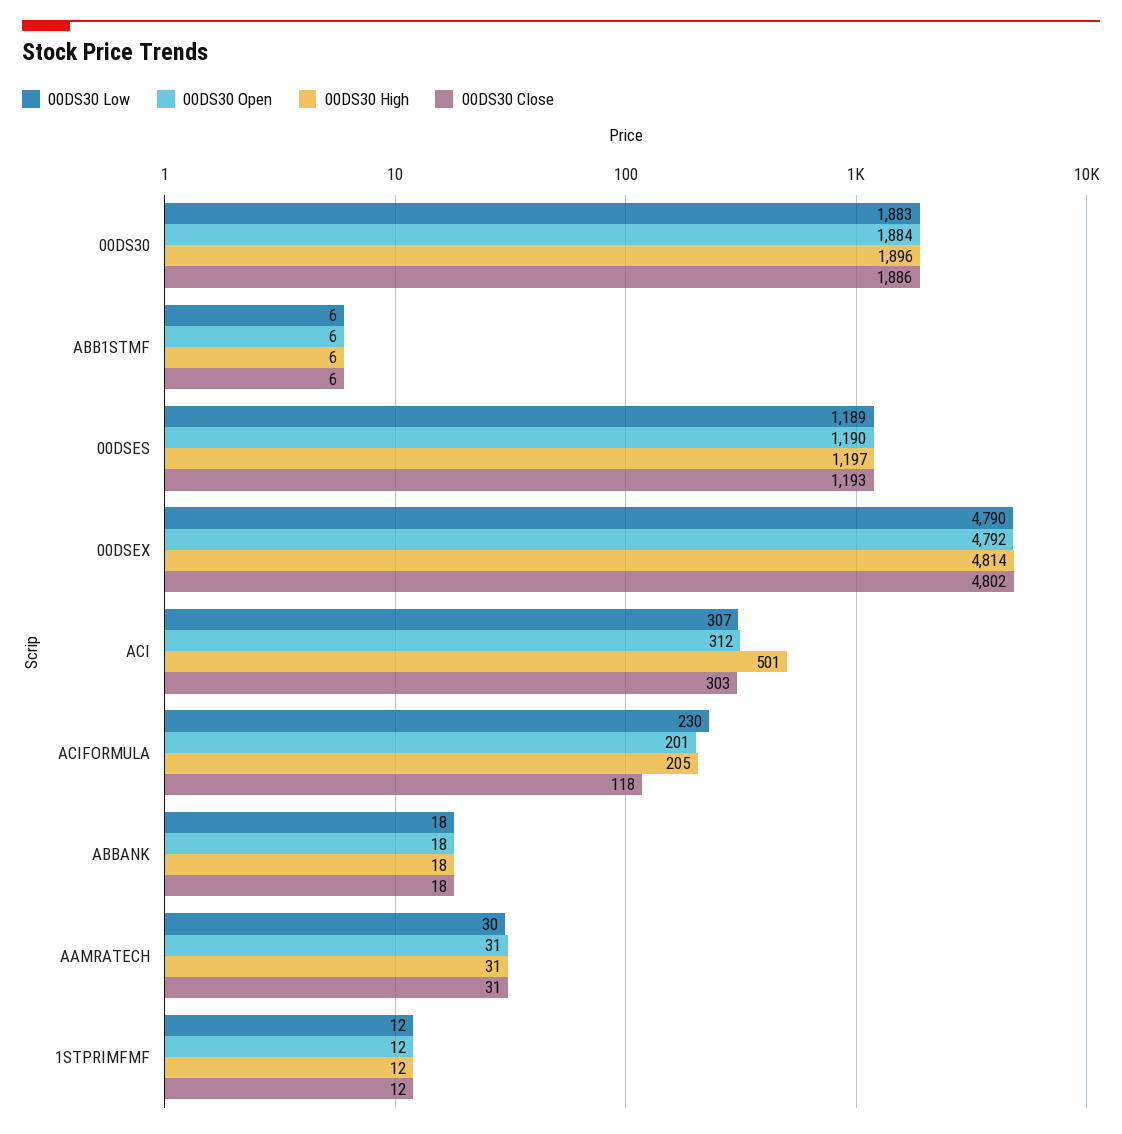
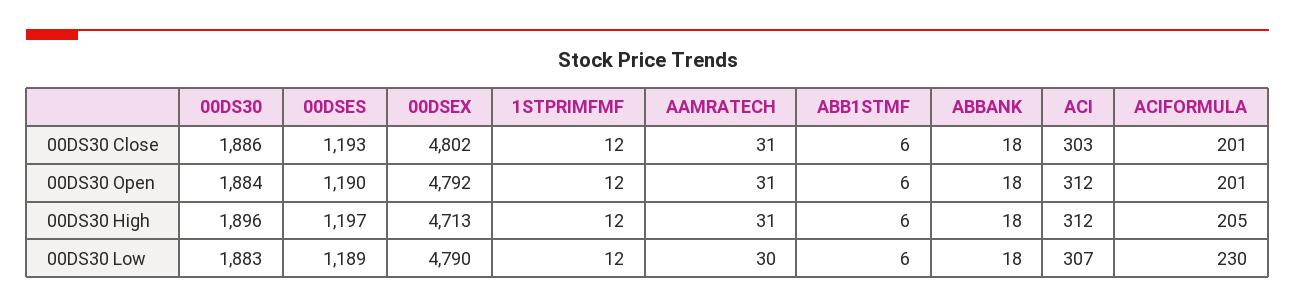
00DS30 High, 00DSEX: 4814 -> 4713
00DS30 High, ACI: 501 -> 312
00DS30 Close, ACIFORMULA: 118 -> 201

